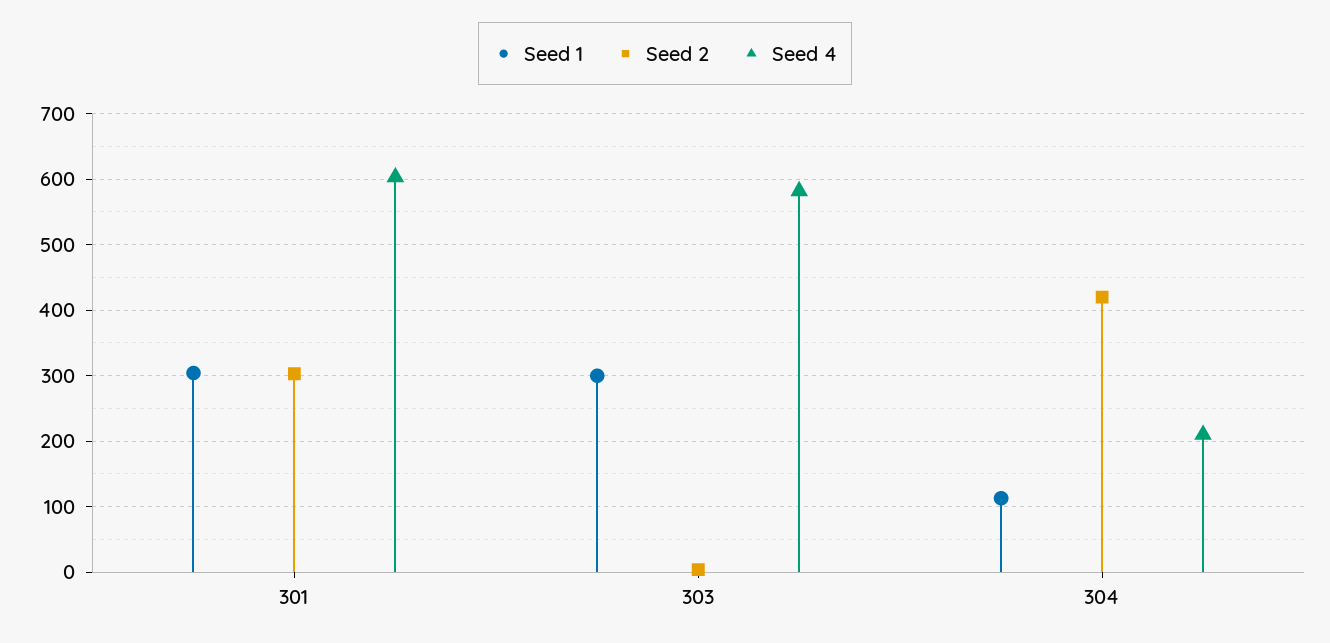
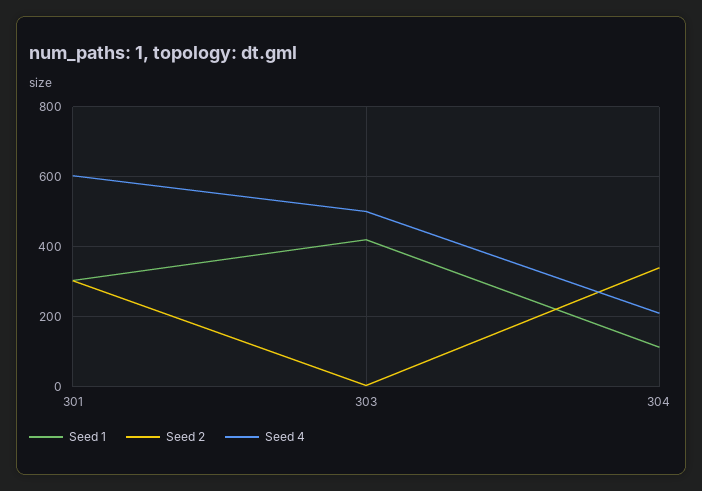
Seed 1, 303: 300 -> 420
Seed 4, 303: 580 -> 500
Seed 2, 304: 420 -> 340

